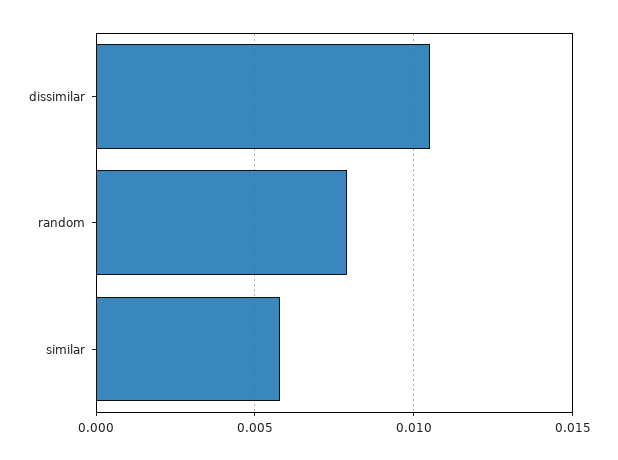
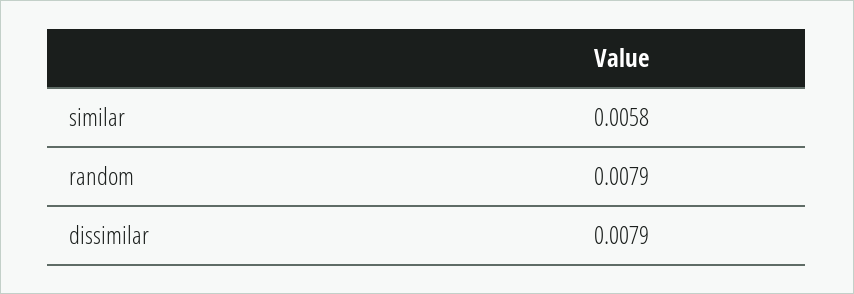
dissimilar: 0.0105 -> 0.0079

